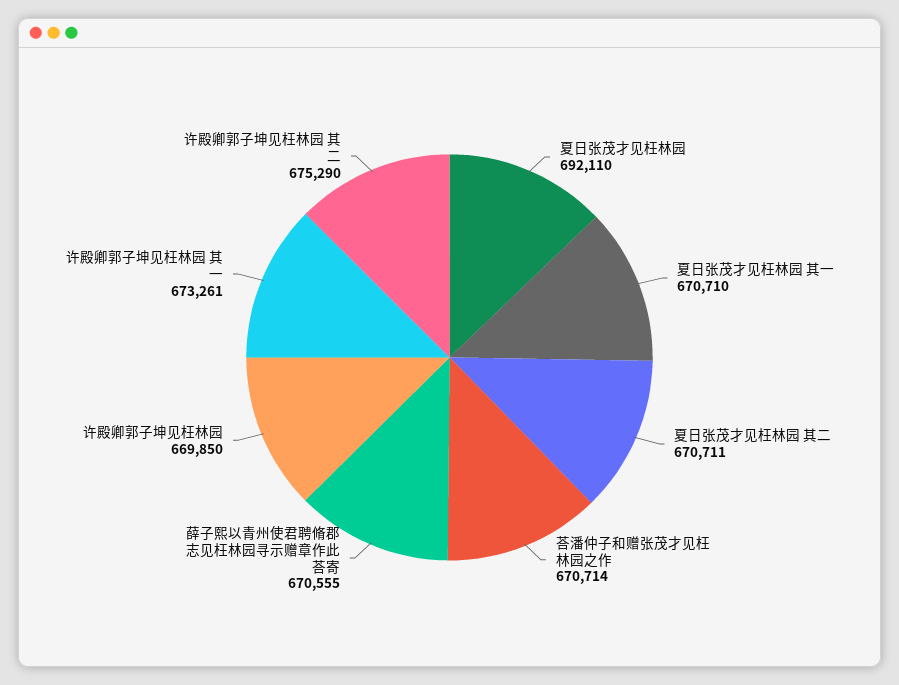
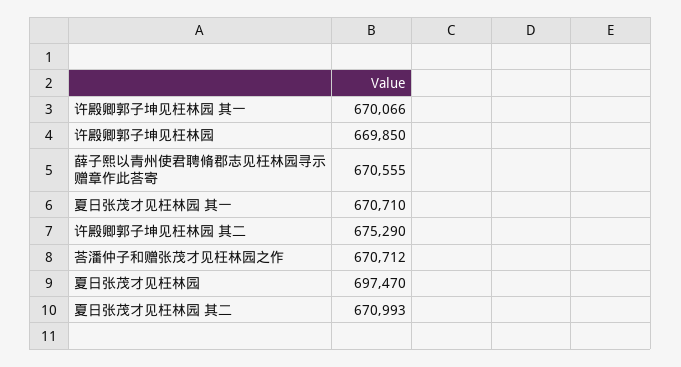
夏日张茂才见枉林园: 692110 -> 697470
夏日张茂才见枉林园 其二: 670711 -> 670993
荅潘仲子和赠张茂才见枉林园之作: 670714 -> 670712
许殿卿郭子坤见枉林园 其一: 673261 -> 670066

